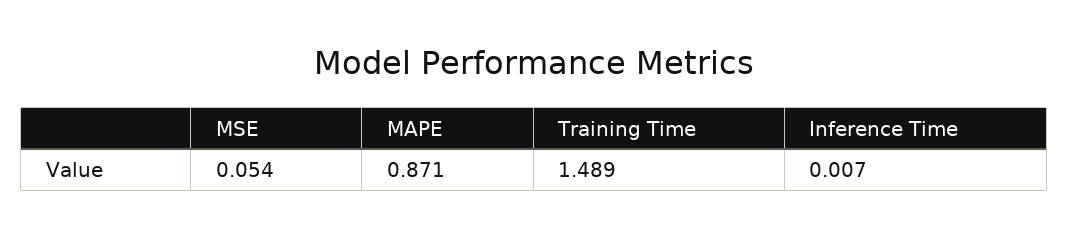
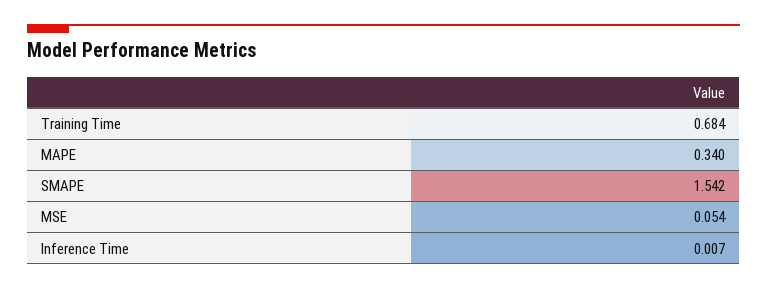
MAPE: 0.871 -> 0.34
Training Time: 1.489 -> 0.684
SMAPE: none -> 1.542

